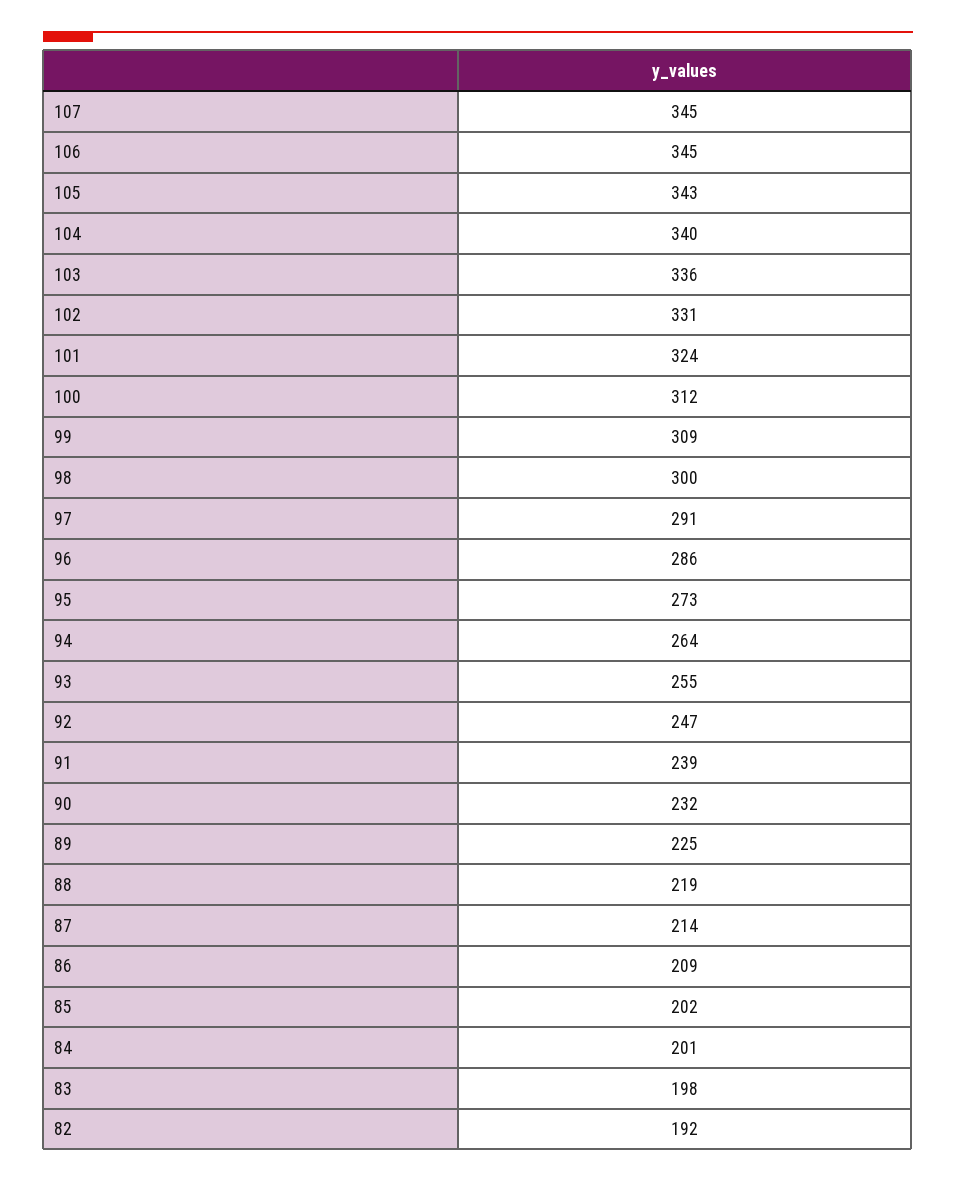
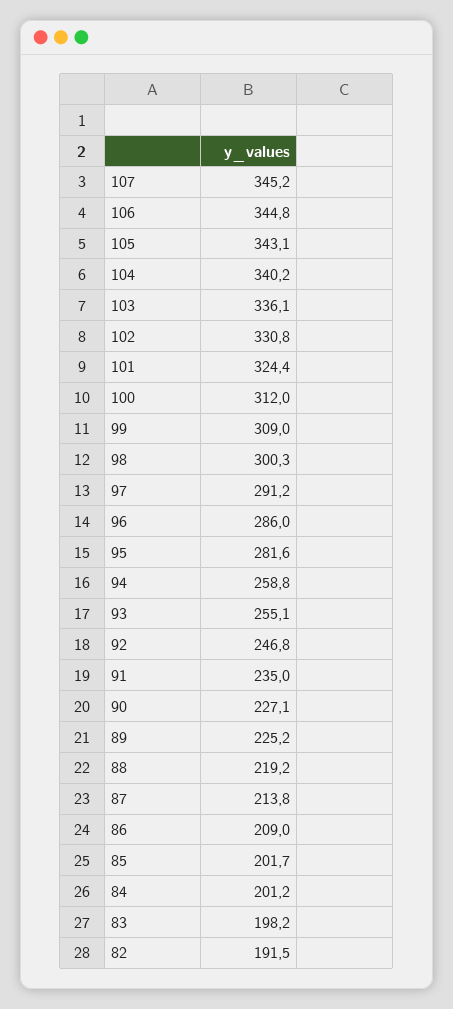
95: 273 -> 281.6
94: 264 -> 258.8
91: 239 -> 235
90: 232 -> 227.1

